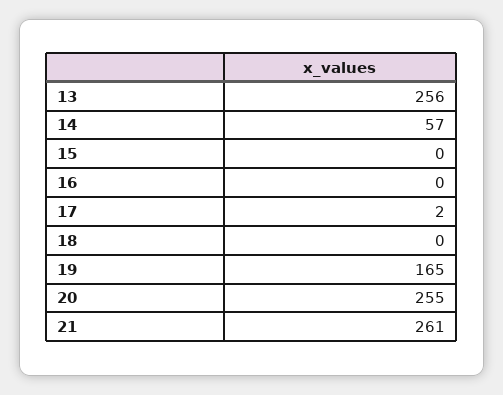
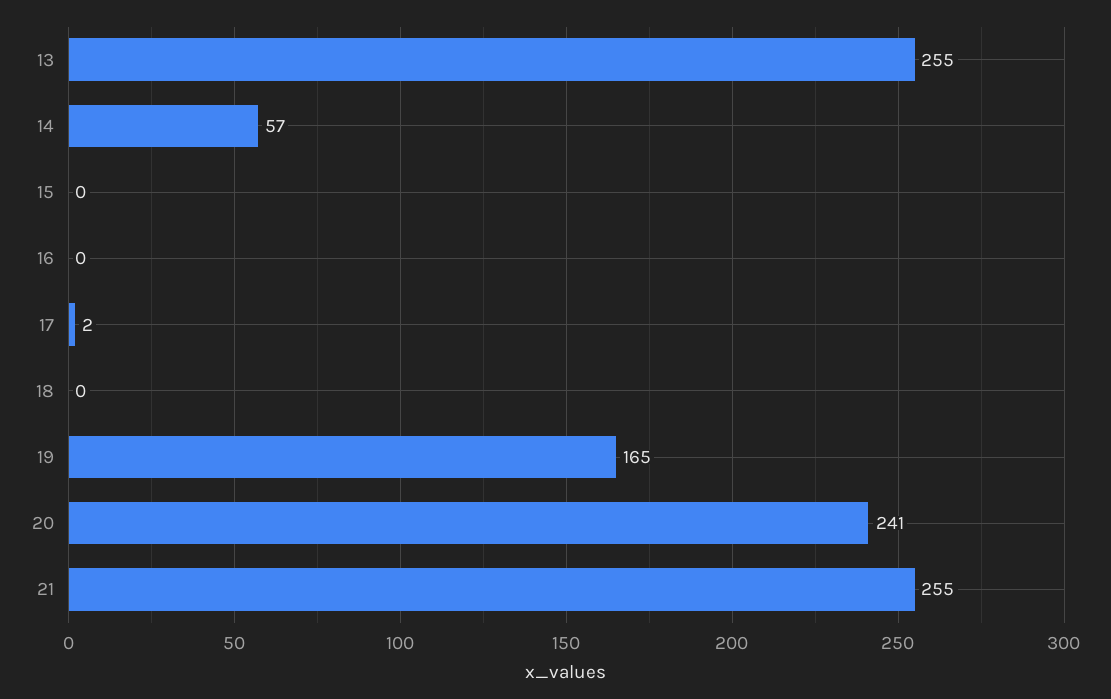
13: 256 -> 255
20: 255 -> 241
21: 261 -> 255

